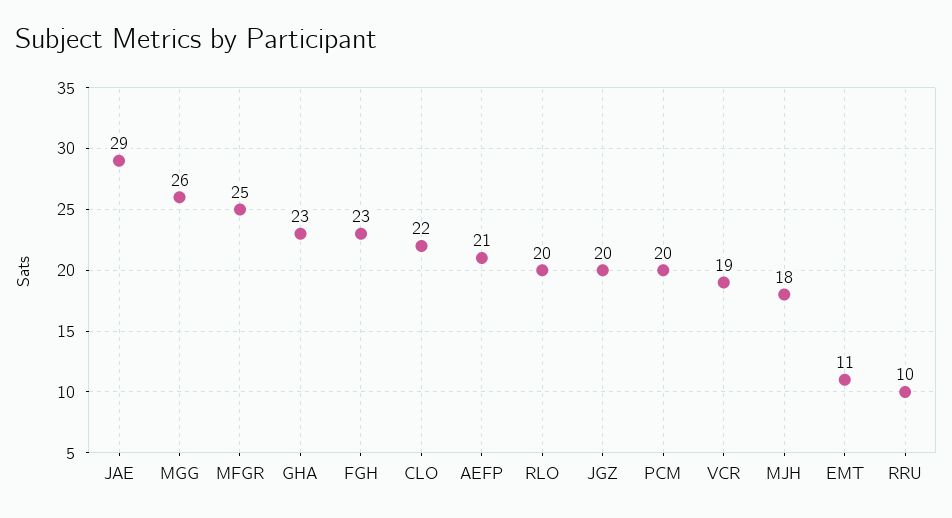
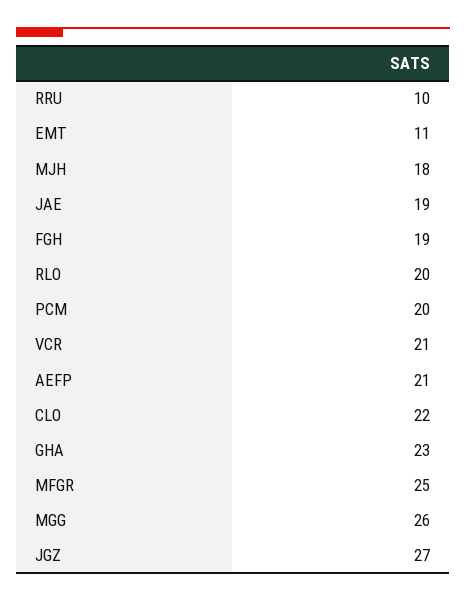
JAE: 29 -> 19
FGH: 23 -> 19
JGZ: 20 -> 27
VCR: 19 -> 21

